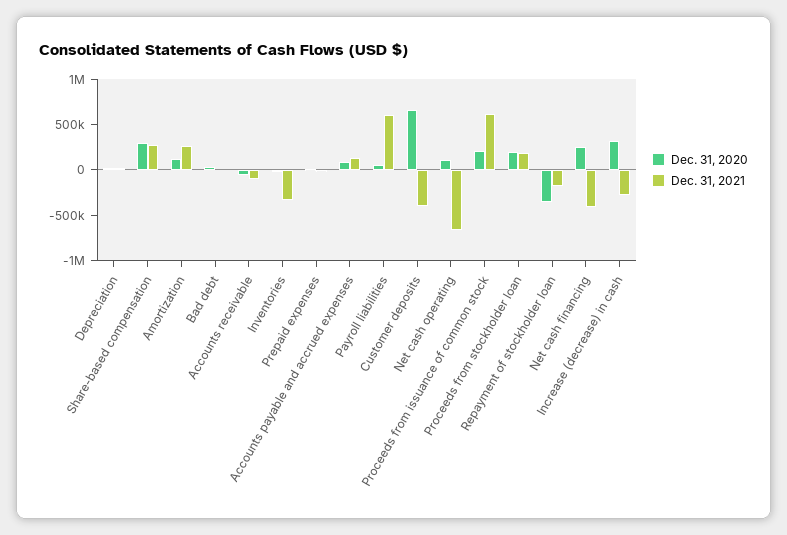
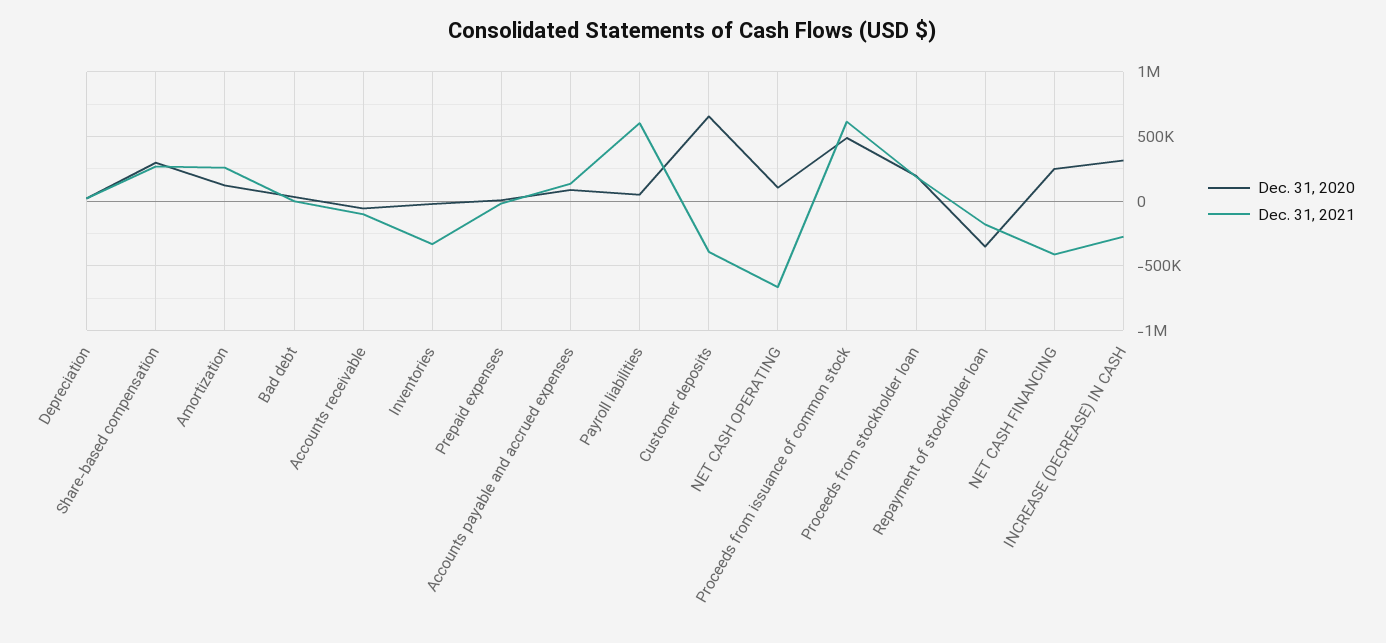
Dec. 31, 2020, Proceeds from issuance of common stock: 200000 -> 500000

